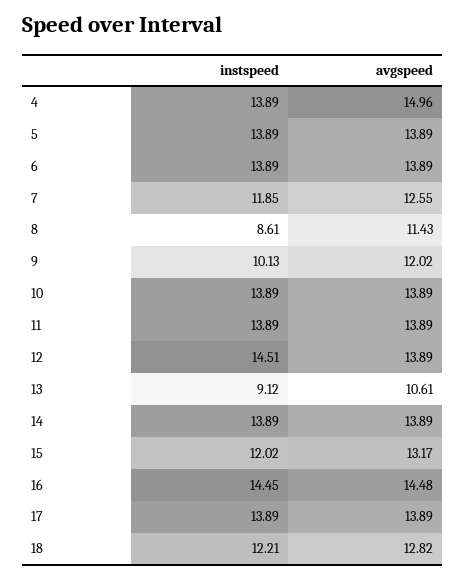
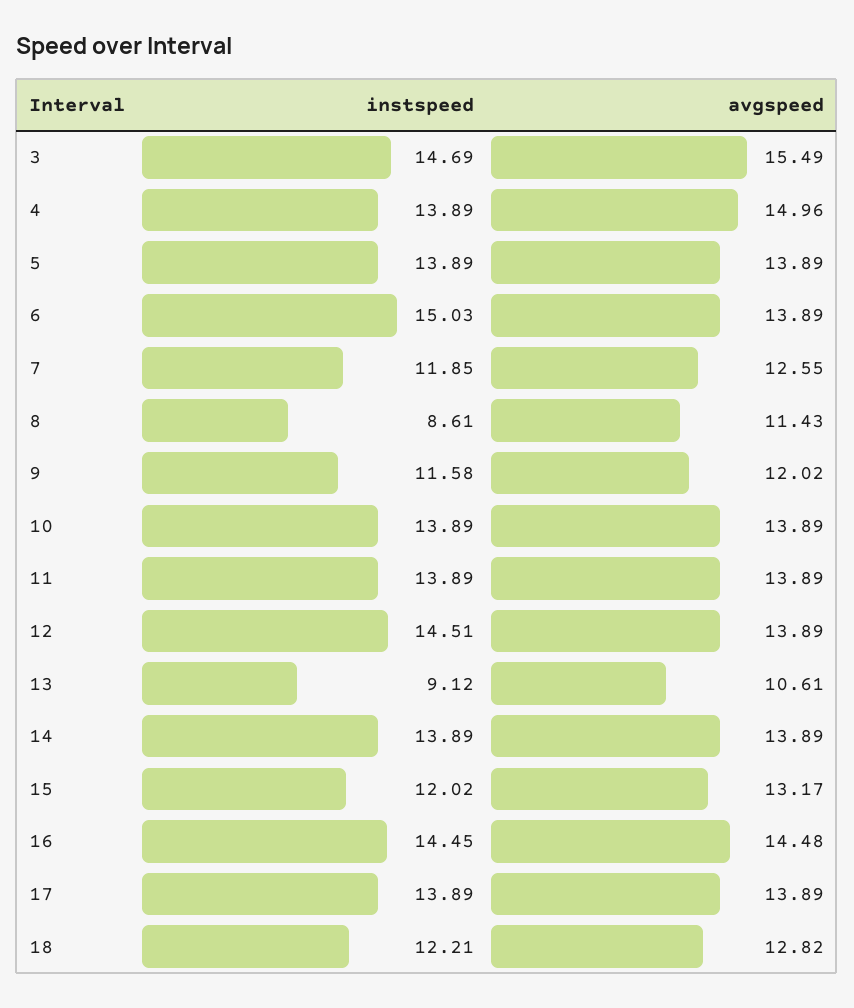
instspeed, 6: 13.89 -> 15.03
instspeed, 9: 10.13 -> 11.58
instspeed, 3: none -> 14.69
avgspeed, 3: none -> 15.49

